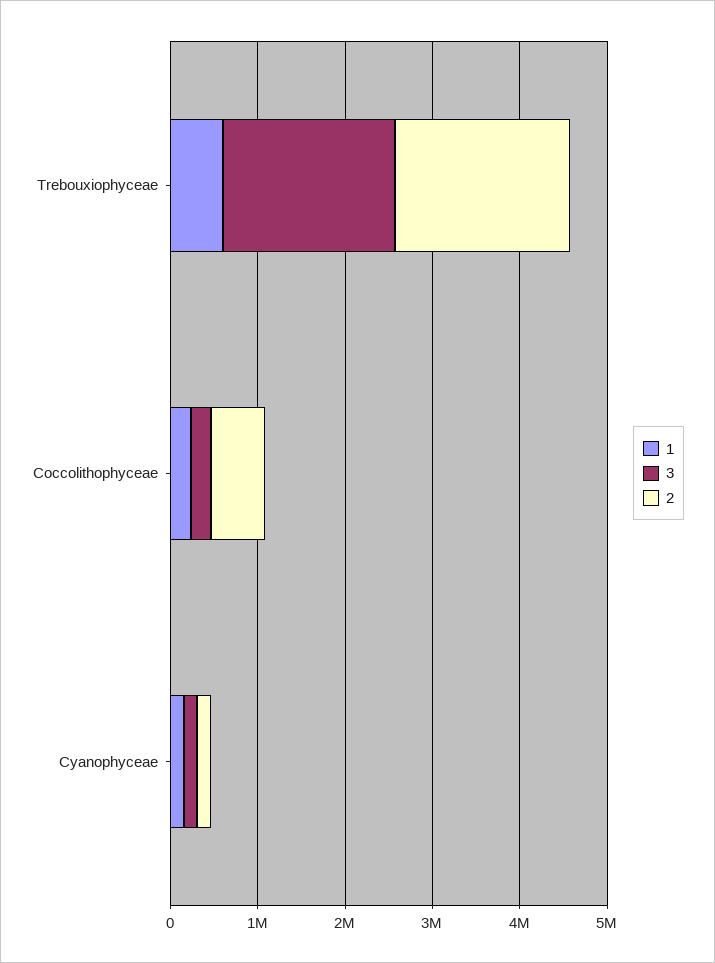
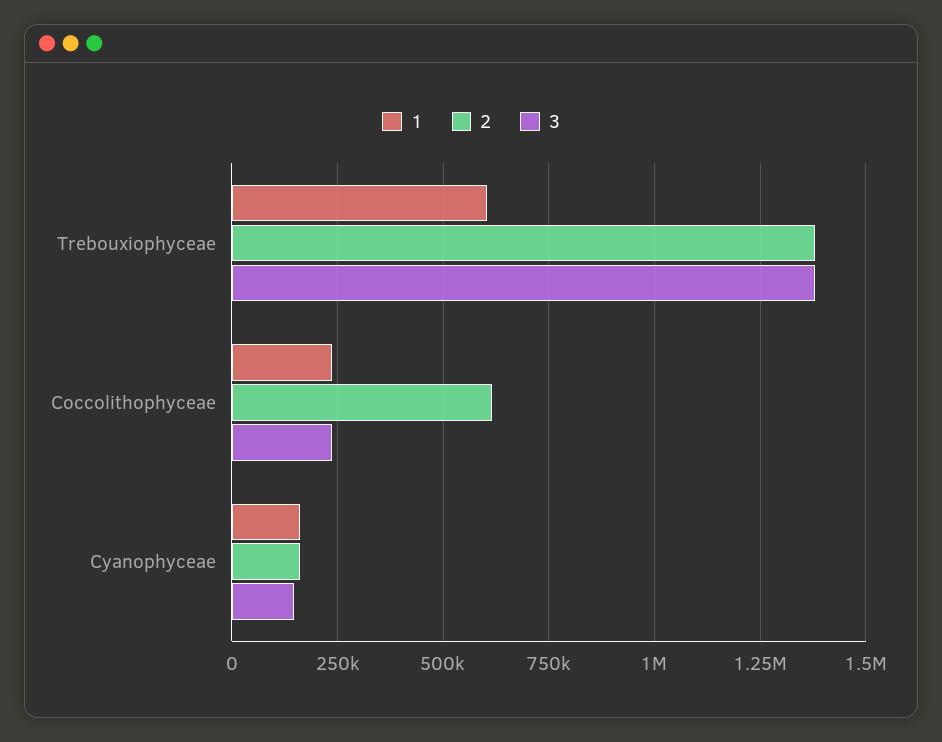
3, Trebouxiophyceae: 2000000 -> 1375000
2, Trebouxiophyceae: 2000000 -> 1375000

